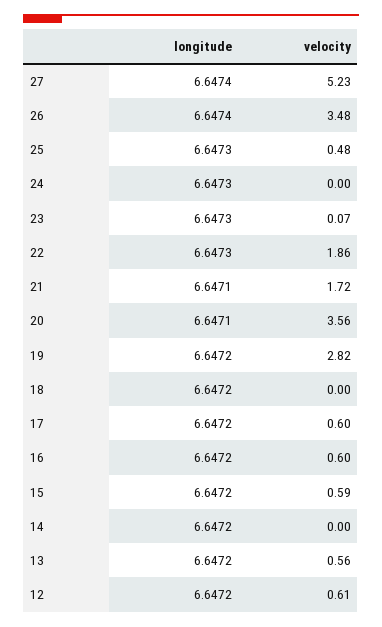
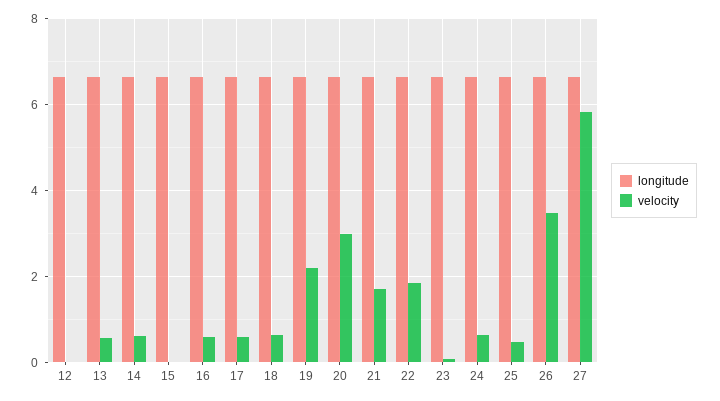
velocity, 27: 5.23 -> 5.8
velocity, 24: 0 -> 0.6
velocity, 20: 3.56 -> 3
velocity, 19: 2.82 -> 2.2
velocity, 18: 0 -> 0.6
velocity, 15: 0.59 -> 0
velocity, 14: 0 -> 0.6
velocity, 12: 0.61 -> 0

